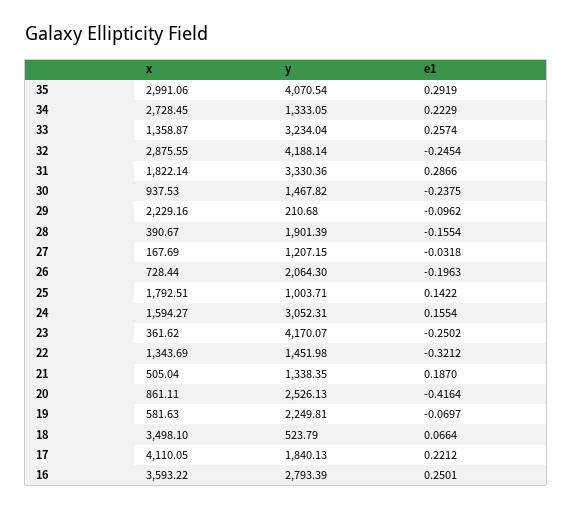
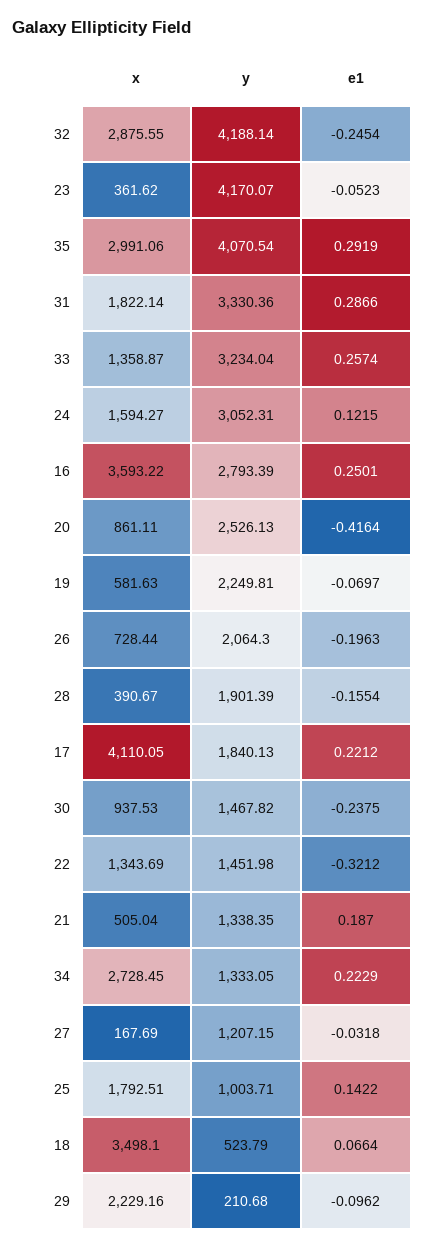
e1, 24: 0.1554 -> 0.1215
e1, 23: -0.2502 -> -0.0523

